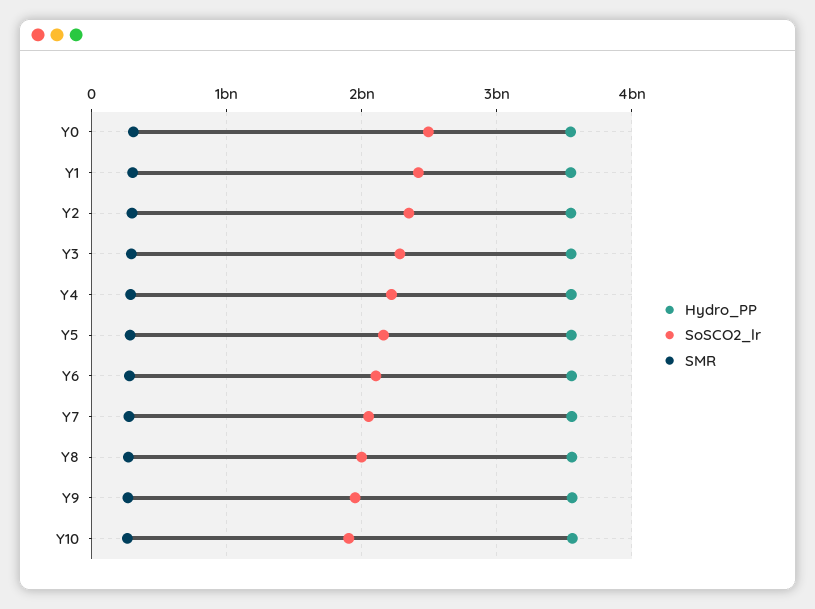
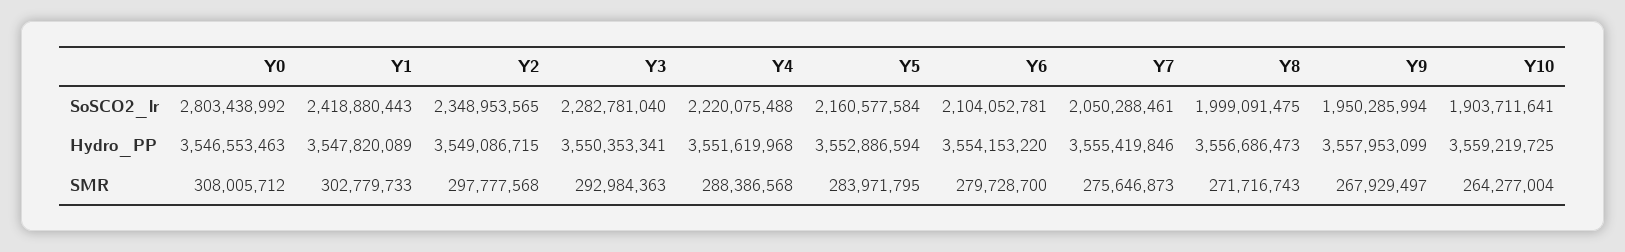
SoSCO2_lr, Y0: 2500000000 -> 2803438992

